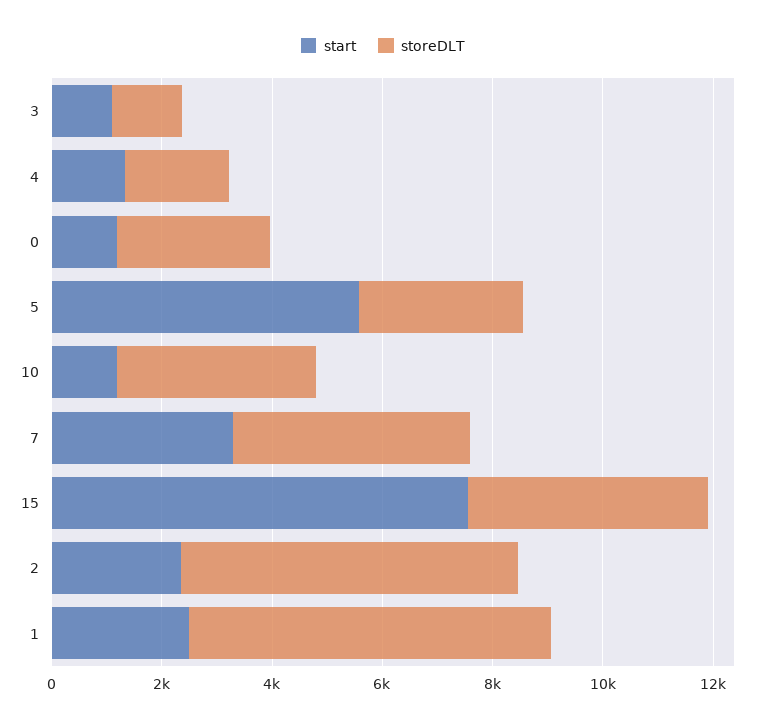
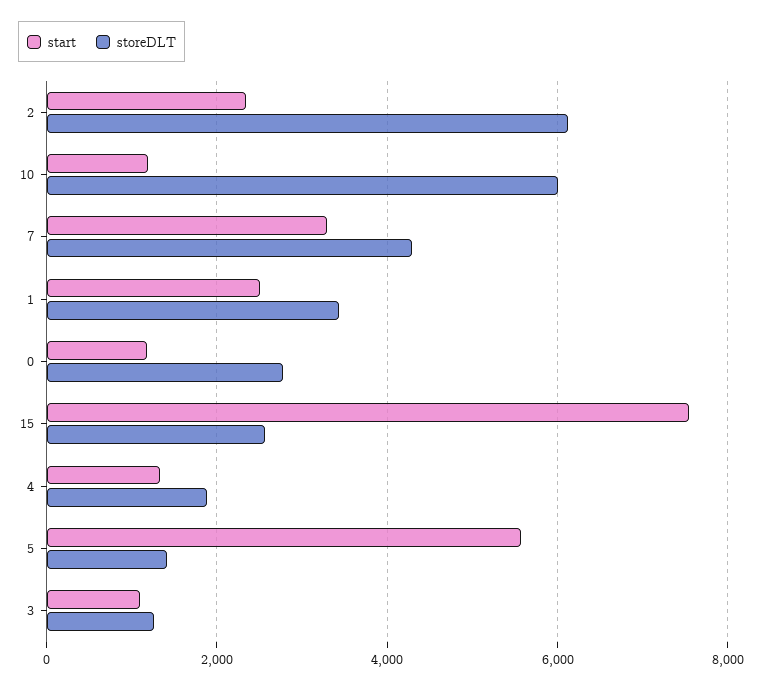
storeDLT, 5: 3000 -> 1400
storeDLT, 10: 3500 -> 6000
storeDLT, 15: 4500 -> 2600
storeDLT, 1: 6500 -> 3400

